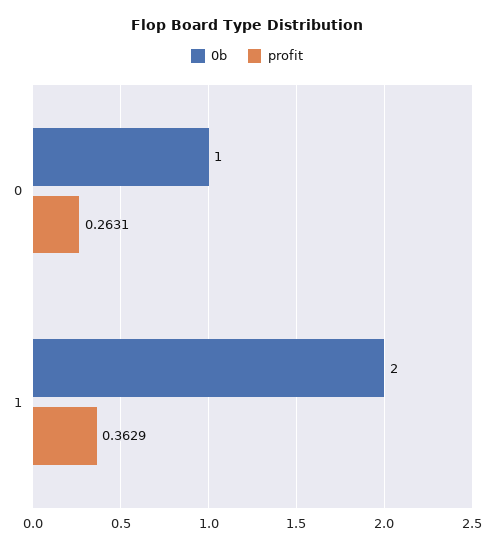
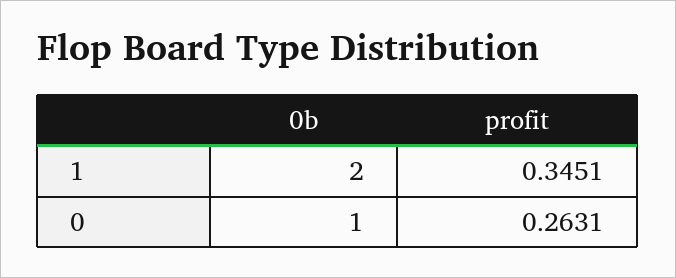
profit, 1: 0.3629 -> 0.3451

